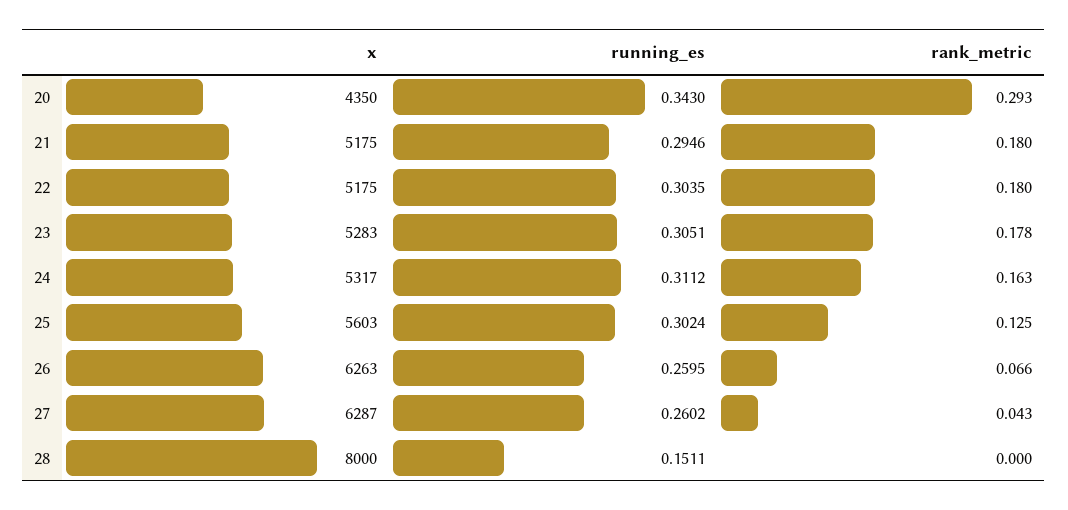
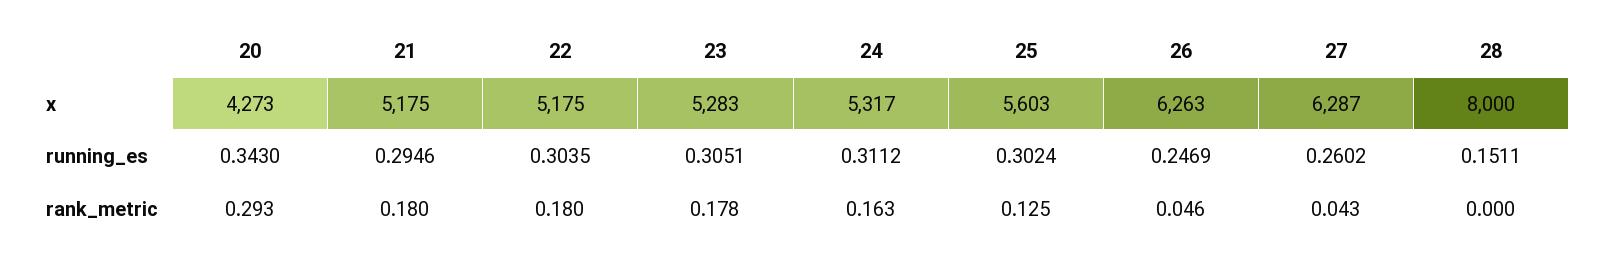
x, 20: 4350 -> 4273
running_es, 26: 0.2595 -> 0.2469
rank_metric, 26: 0.066 -> 0.046

